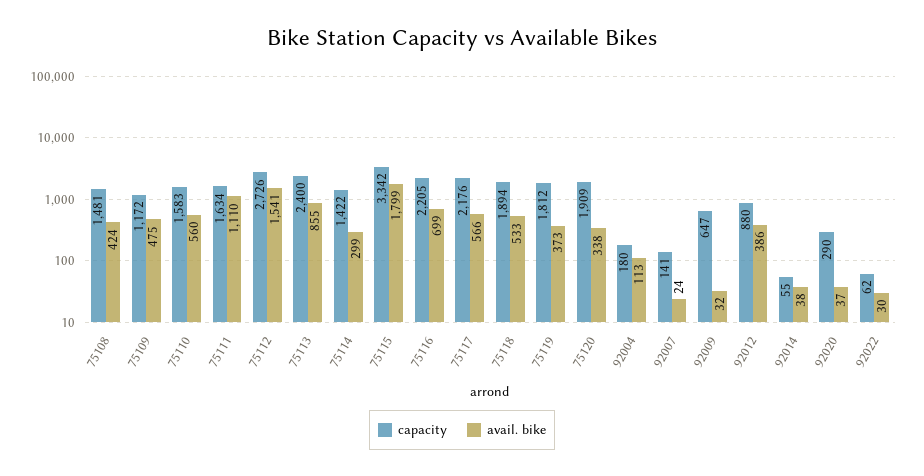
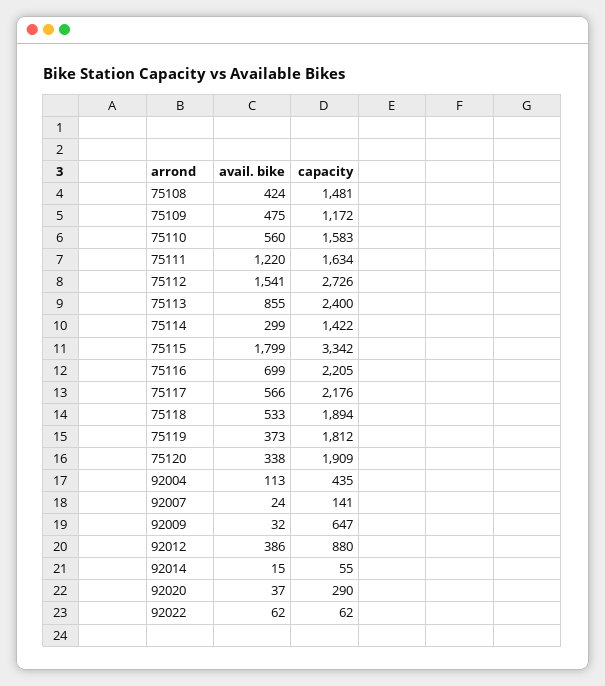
avail. bike, 75111: 1110 -> 1220
capacity, 92004: 180 -> 435
avail. bike, 92014: 38 -> 15
avail. bike, 92022: 30 -> 62

